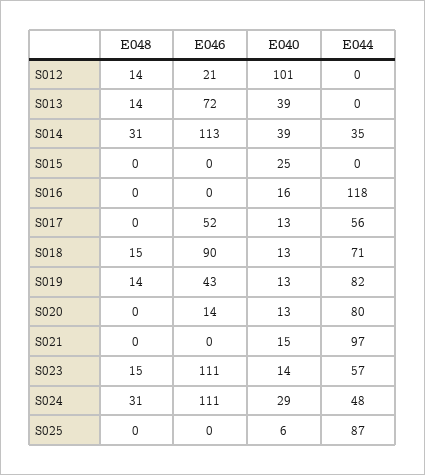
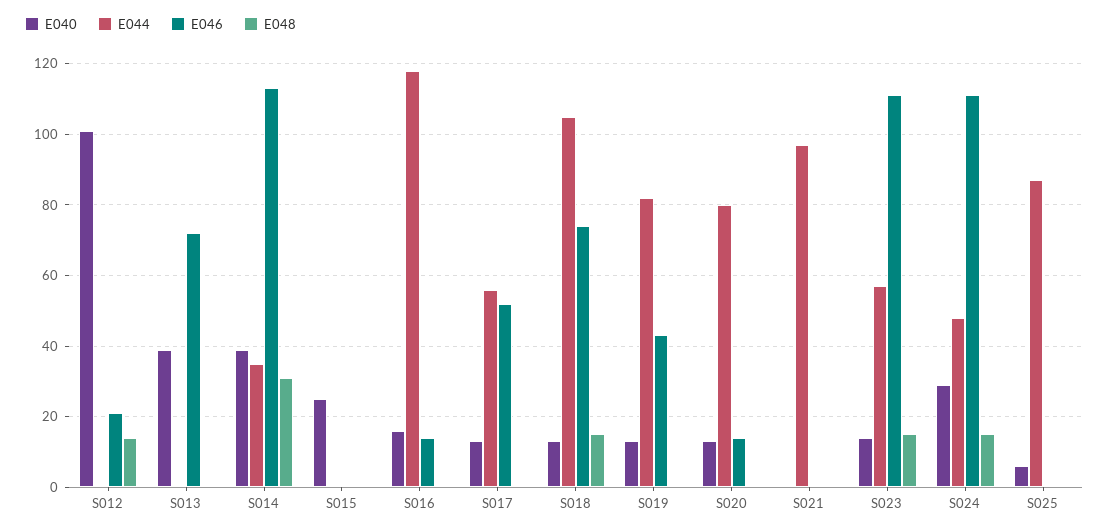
E048, S013: 14 -> 0
E046, S016: 0 -> 15
E046, S018: 90 -> 75
E044, S018: 71 -> 105
E048, S019: 14 -> 0
E040, S021: 15 -> 0
E048, S024: 31 -> 15

